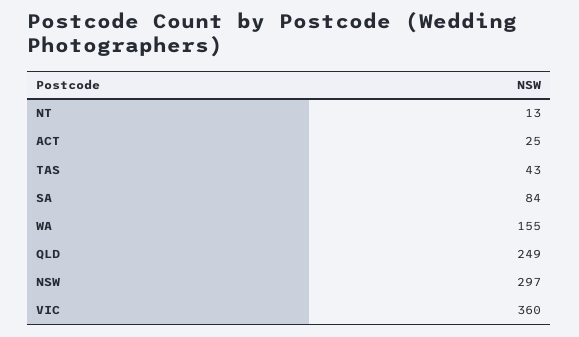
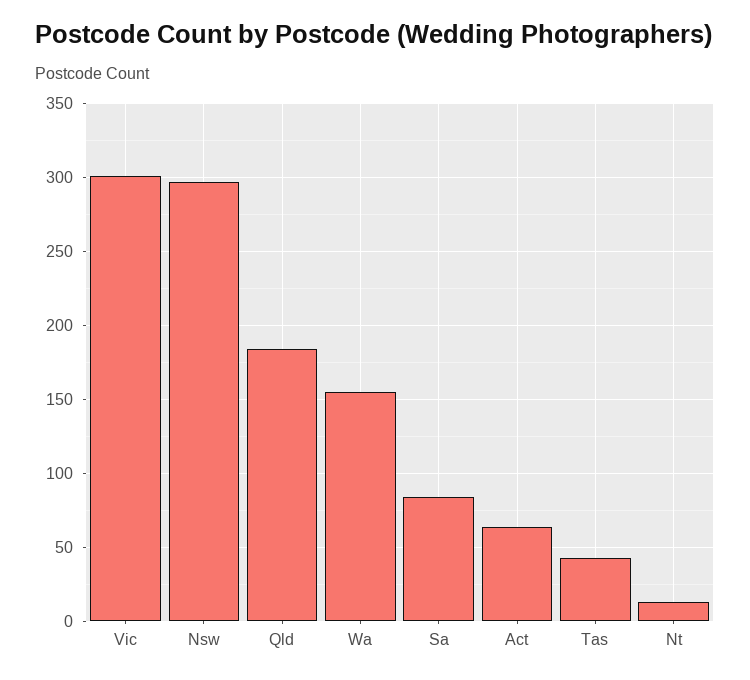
ACT: 25 -> 65
QLD: 249 -> 185
VIC: 360 -> 300

